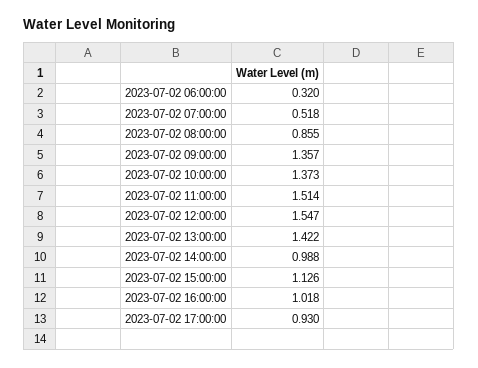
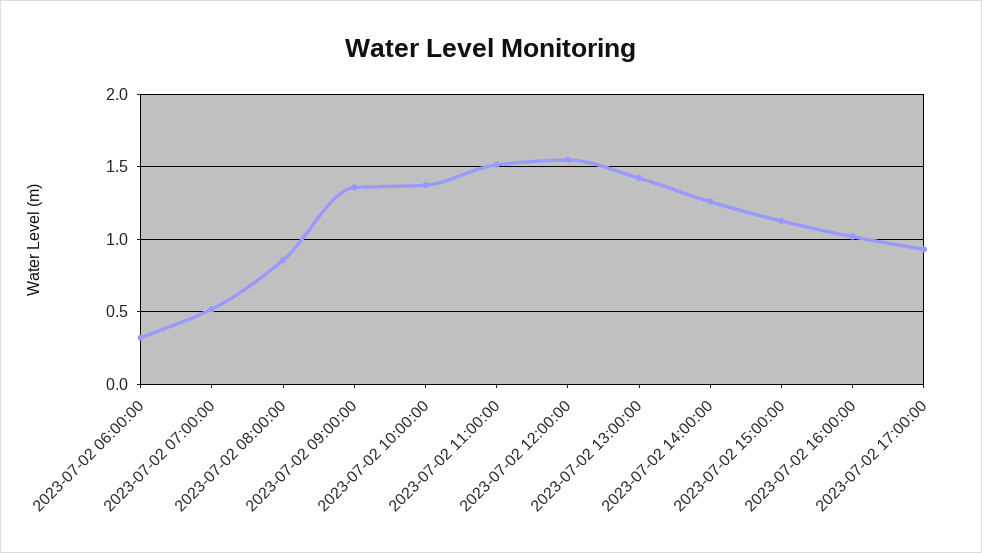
2023-07-02 14:00:00: 0.988 -> 1.25

